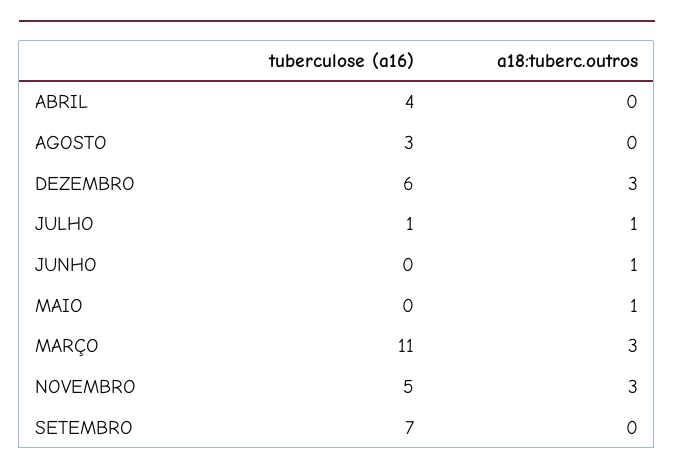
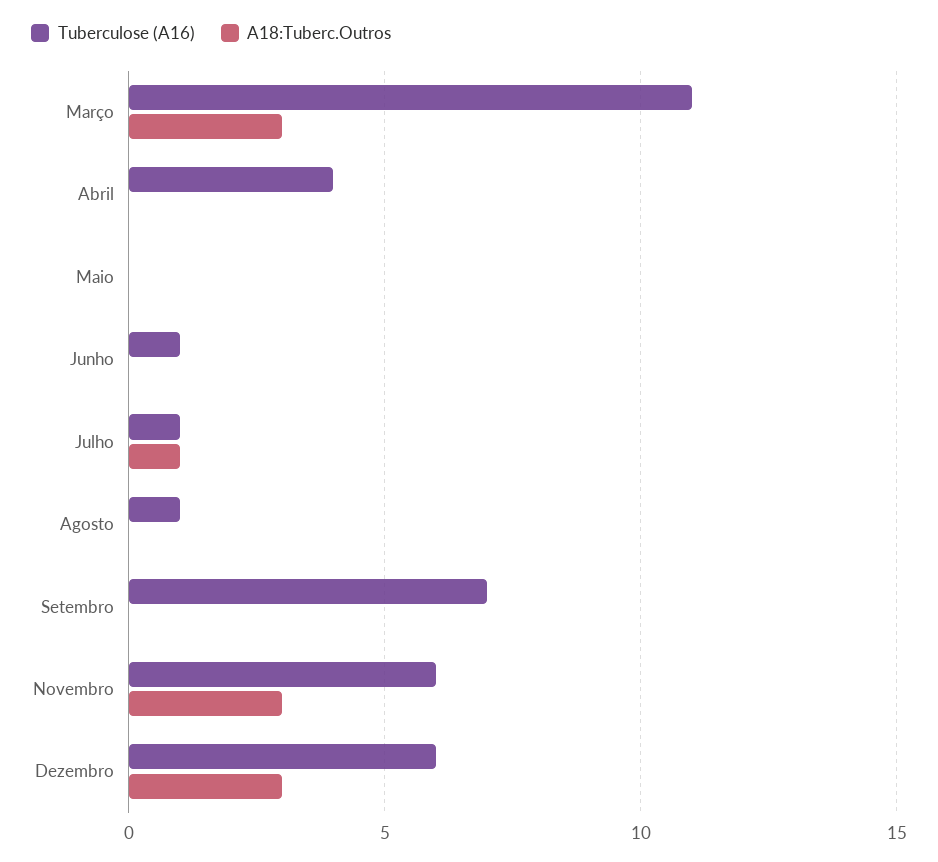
tuberculose (a16), AGOSTO: 3 -> 1
tuberculose (a16), JUNHO: 0 -> 1
a18:tuberc.outros, JUNHO: 1 -> 0
a18:tuberc.outros, MAIO: 1 -> 0
tuberculose (a16), NOVEMBRO: 5 -> 6

